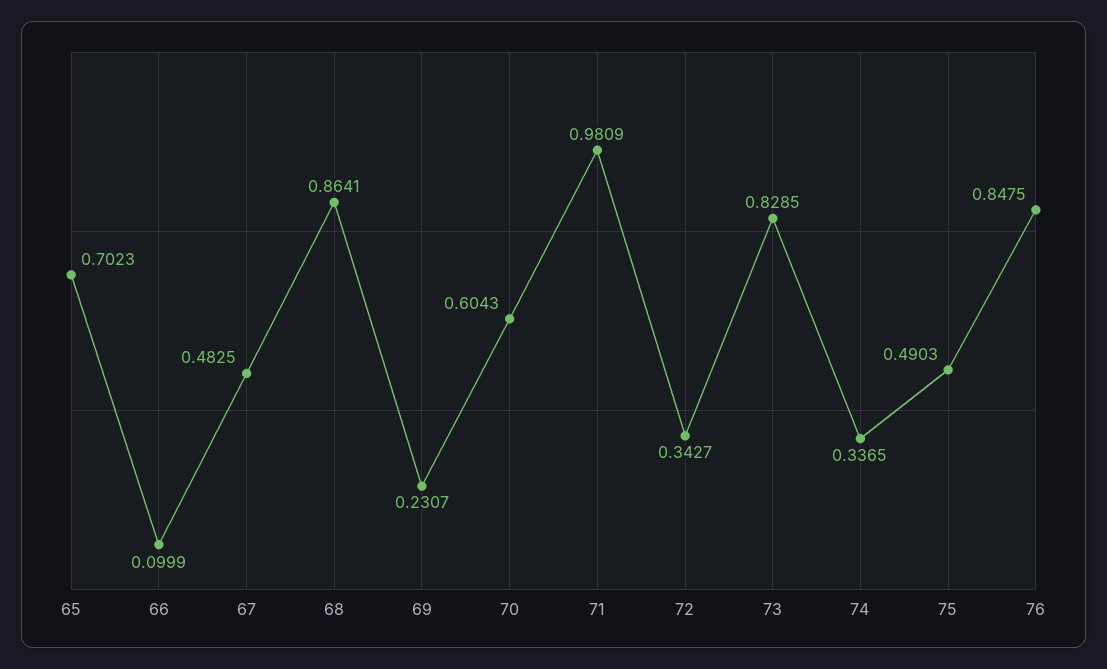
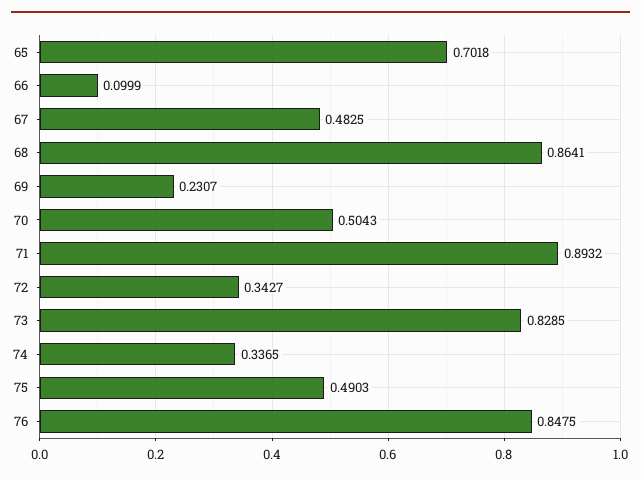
65: 0.7023 -> 0.7018
70: 0.6043 -> 0.5043
71: 0.9809 -> 0.8932

